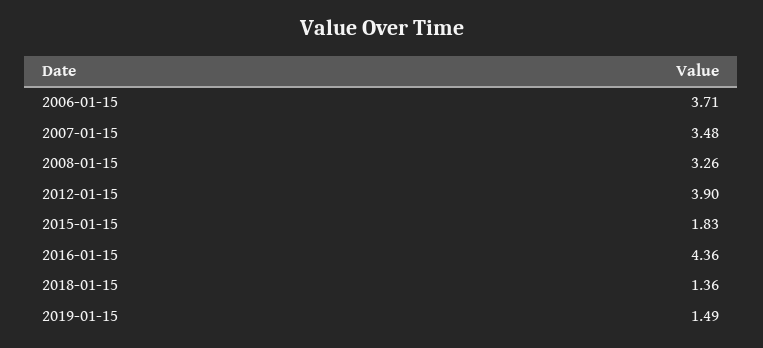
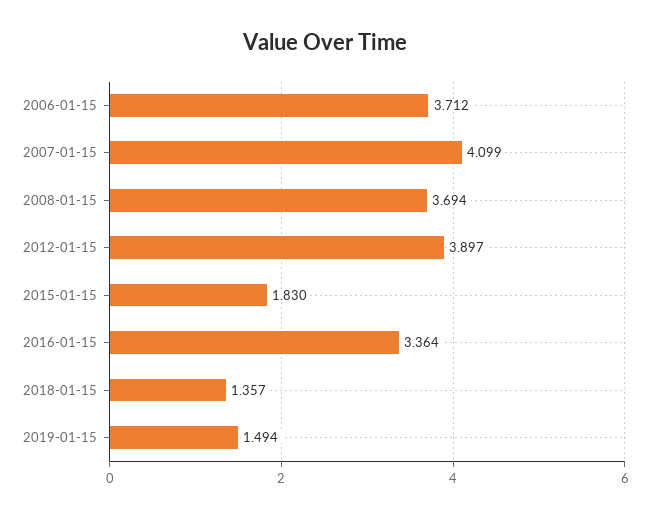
2007-01-15: 3.48 -> 4.099
2008-01-15: 3.26 -> 3.694
2016-01-15: 4.36 -> 3.364

